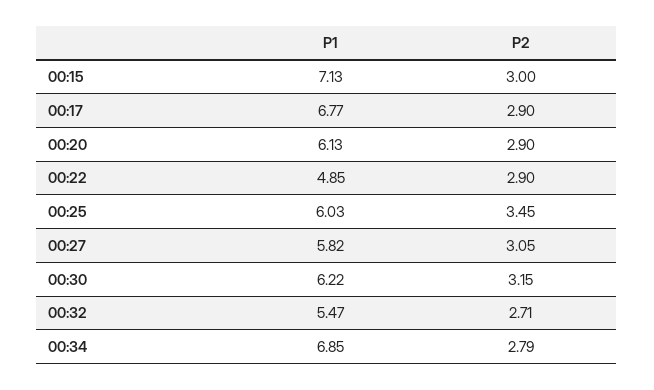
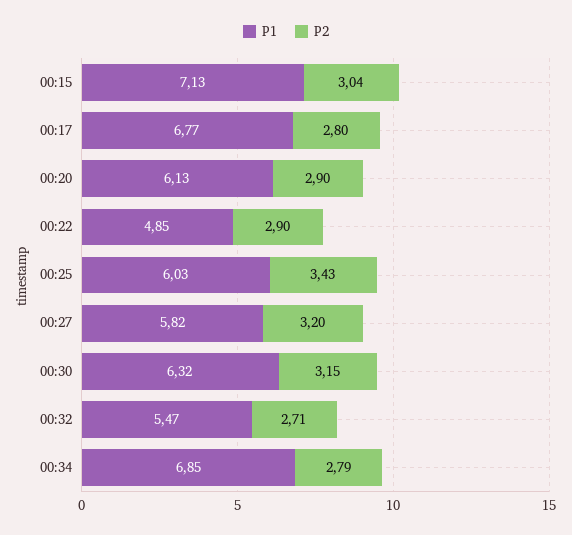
P2, 00:15: 3 -> 3.04
P2, 00:17: 2.9 -> 2.8
P2, 00:25: 3.45 -> 3.43
P2, 00:27: 3.05 -> 3.2
P1, 00:30: 6.22 -> 6.32

